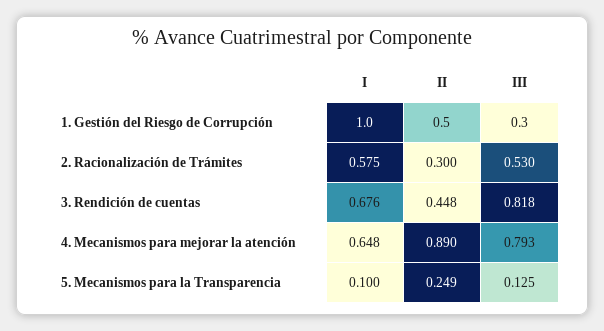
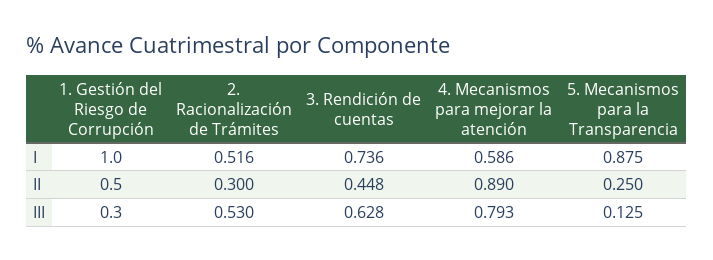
I, 2. Racionalización de Trámites: 0.575 -> 0.516
I, 3. Rendición de cuentas: 0.676 -> 0.736
III, 3. Rendición de cuentas: 0.818 -> 0.628
I, 4. Mecanismos para mejorar la atención: 0.648 -> 0.586
I, 5. Mecanismos para la Transparencia: 0.1 -> 0.875
II, 5. Mecanismos para la Transparencia: 0.249 -> 0.25

